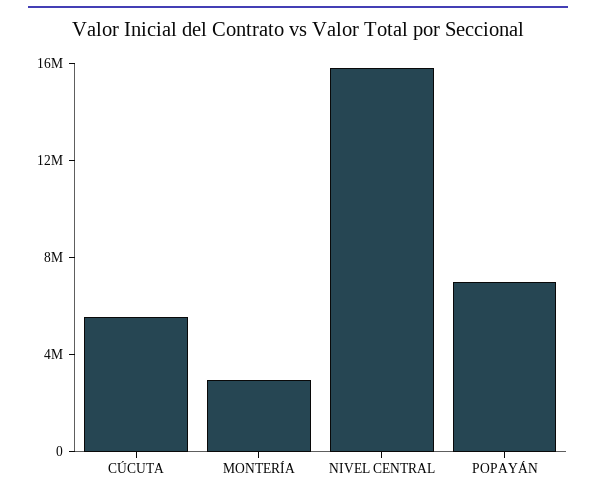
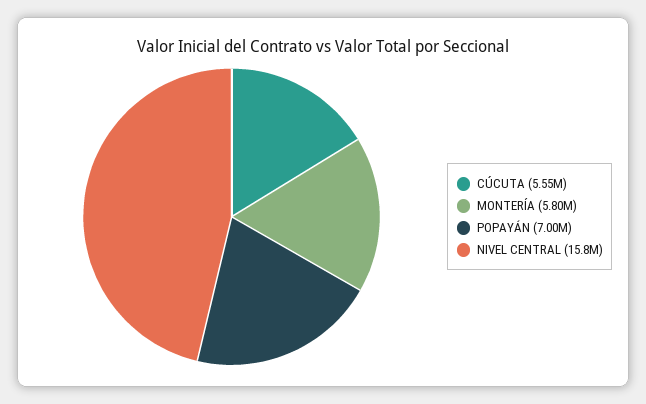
MONTERÍA: 3000000 -> 5800000

